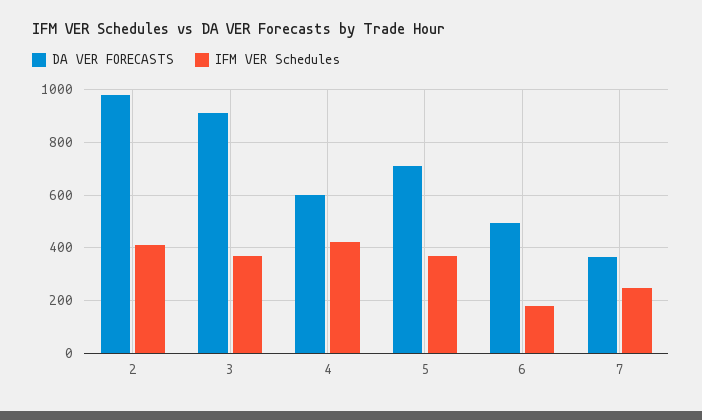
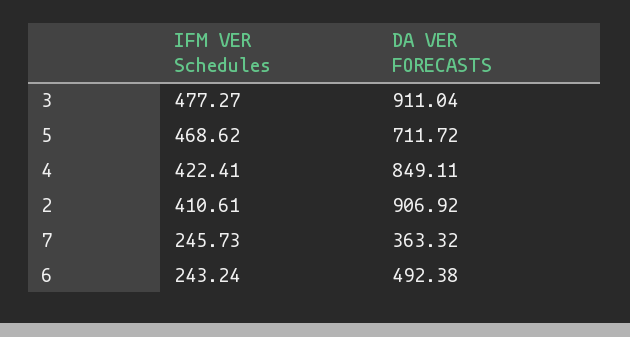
DA VER FORECASTS, 2: 975 -> 906.92
IFM VER Schedules, 3: 375 -> 477.27
DA VER FORECASTS, 4: 600 -> 849.11
IFM VER Schedules, 5: 375 -> 468.62
IFM VER Schedules, 6: 175 -> 243.24

